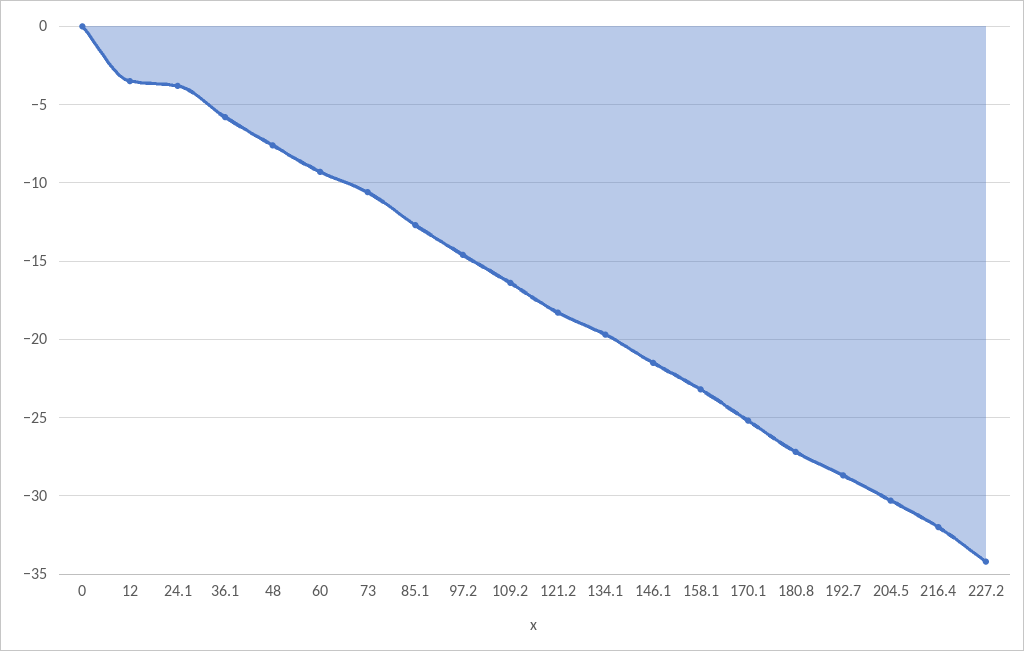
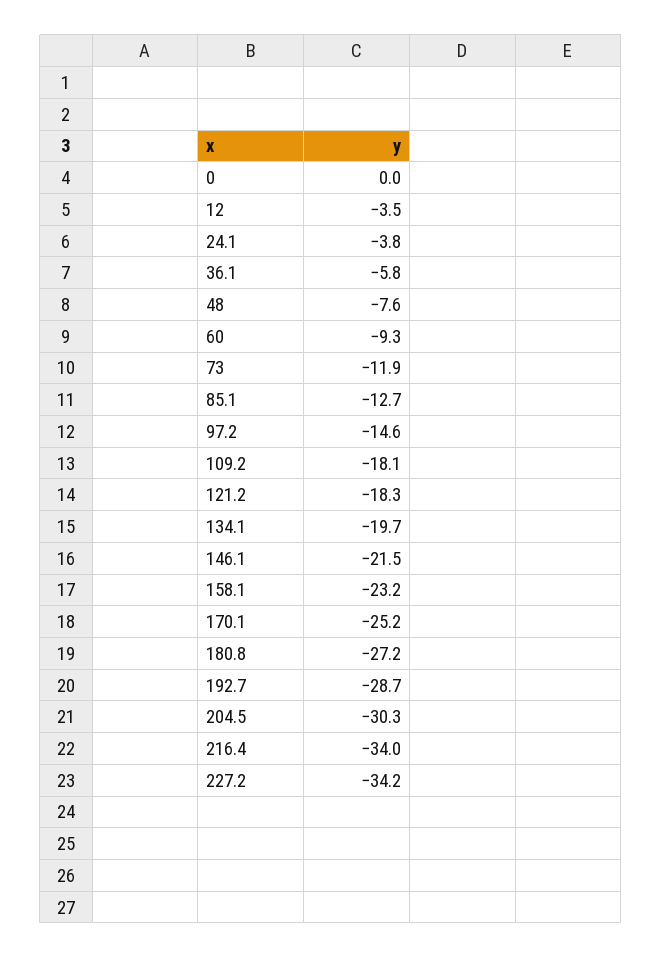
73: -10.5 -> -11.9
109.2: -16.5 -> -18.1
216.4: -32 -> -34

